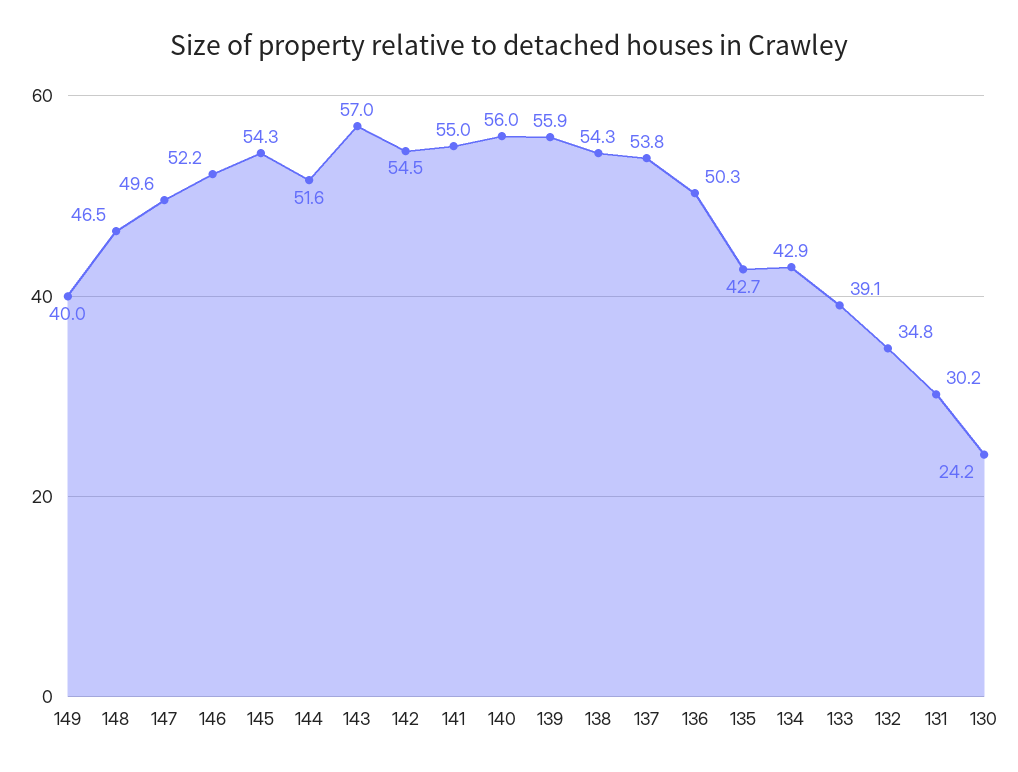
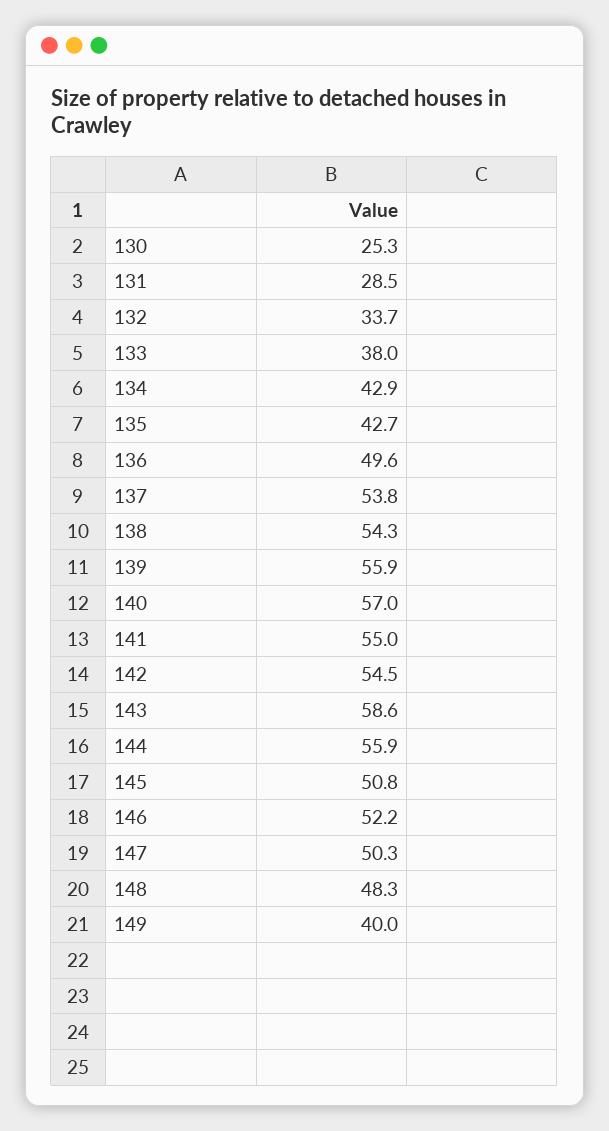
148: 46.5 -> 48.3
147: 49.6 -> 50.3
145: 54.3 -> 50.8
144: 51.6 -> 55.9
143: 57 -> 58.6
140: 56 -> 57
136: 50.3 -> 49.6
133: 39.1 -> 38
132: 34.8 -> 33.7
131: 30.2 -> 28.5
130: 24.2 -> 25.3

